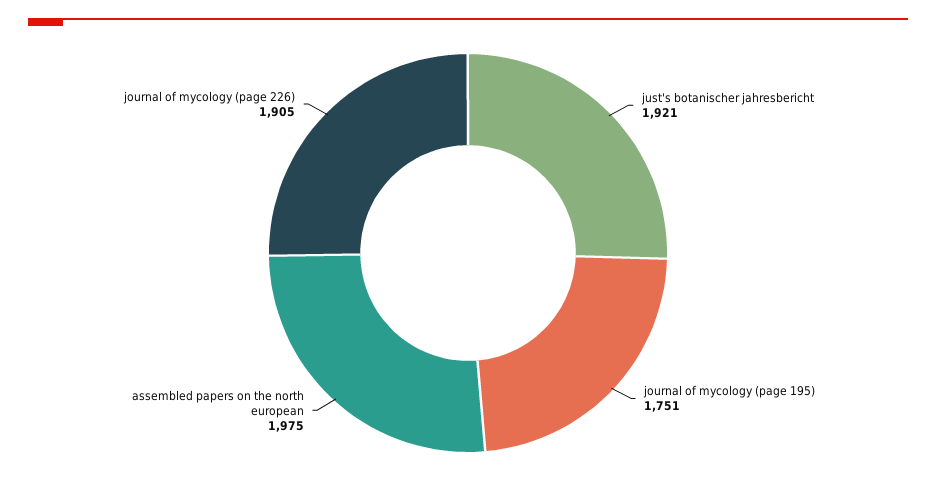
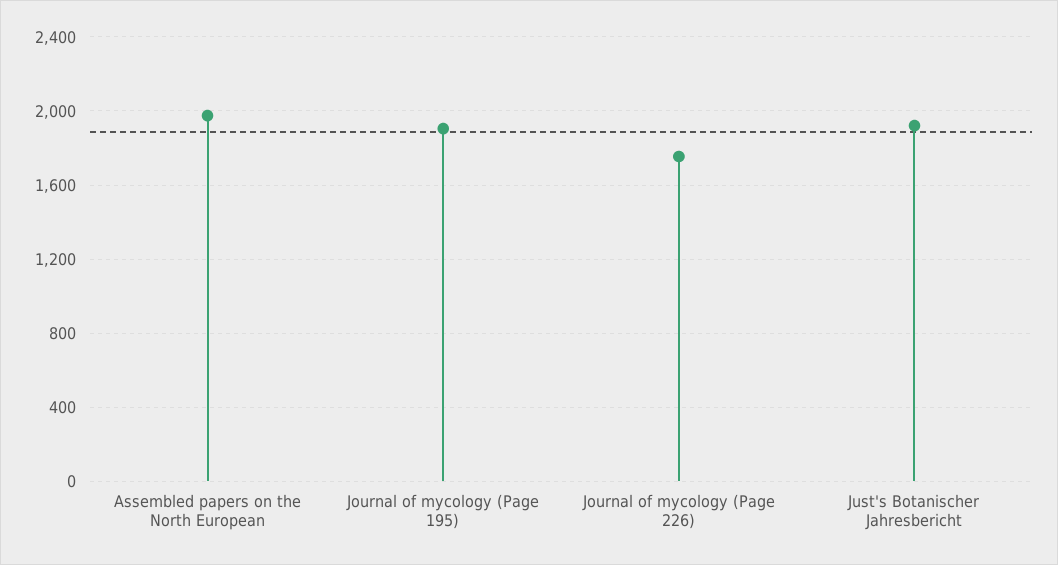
journal of mycology (page 195): 1751 -> 1900
journal of mycology (page 226): 1905 -> 1750

